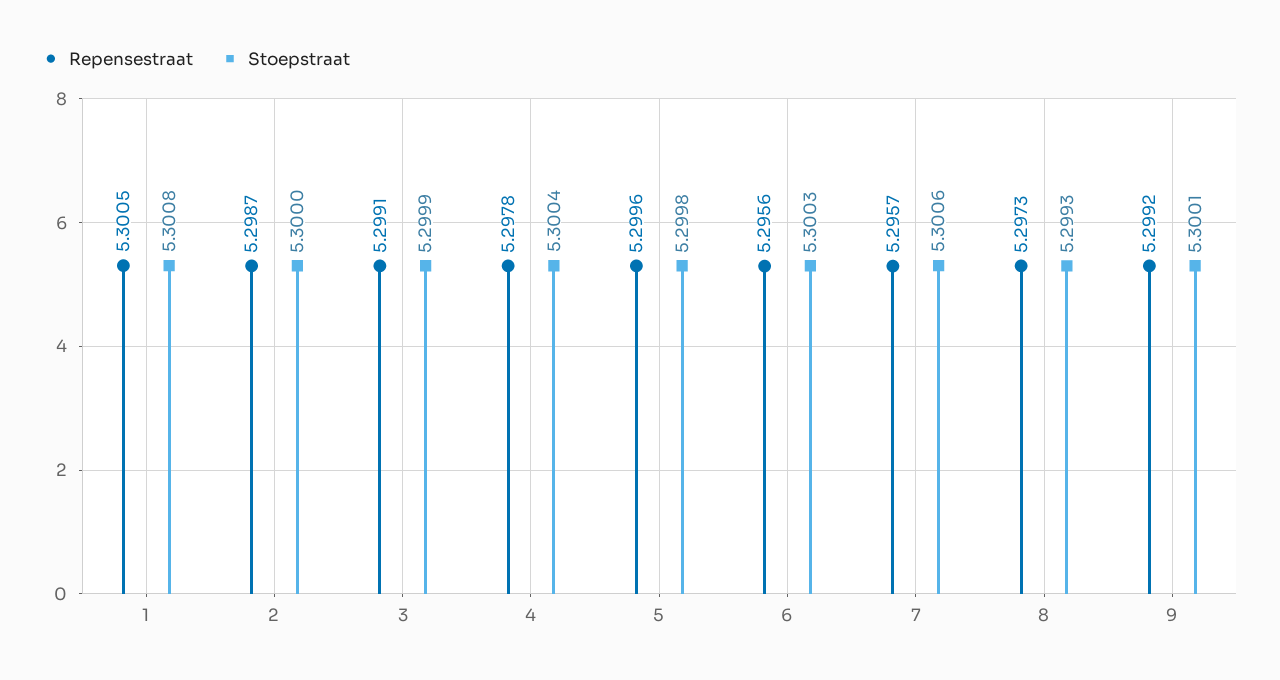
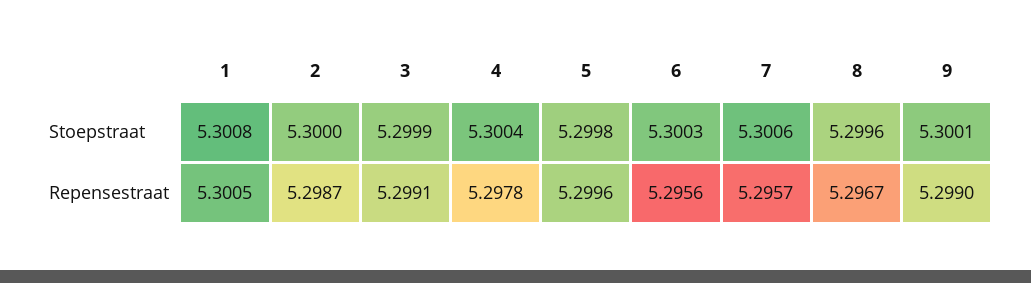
Repensestraat, 8: 5.2973 -> 5.2967
Stoepstraat, 8: 5.2993 -> 5.2996
Repensestraat, 9: 5.2992 -> 5.299

